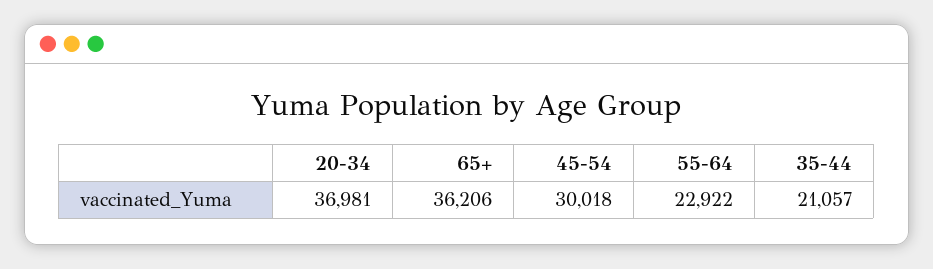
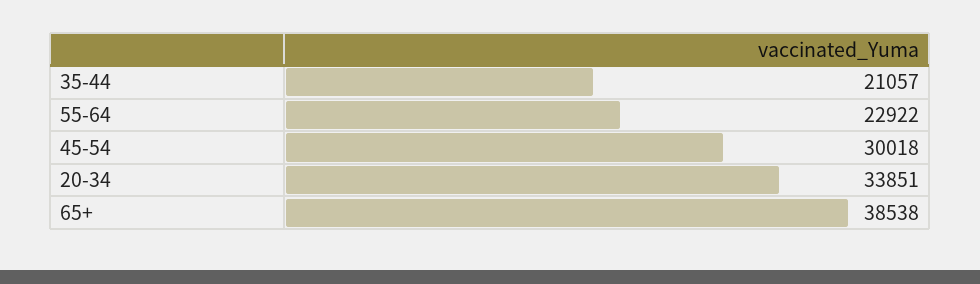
20-34: 36981 -> 33851
65+: 36206 -> 38538

